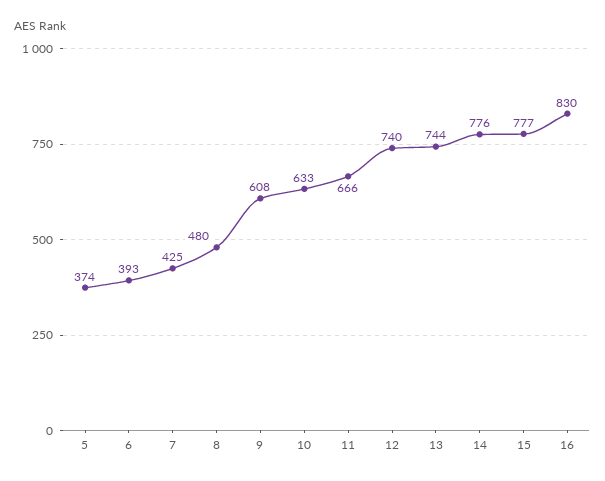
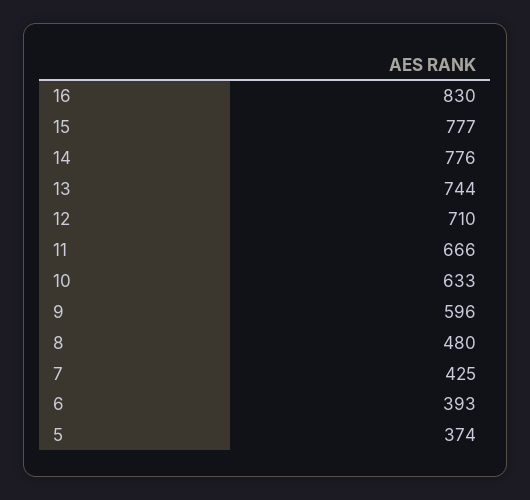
9: 608 -> 596
12: 740 -> 710

